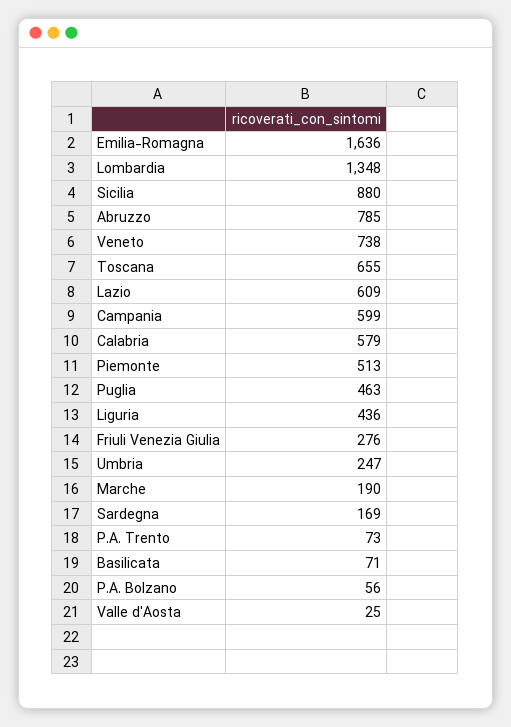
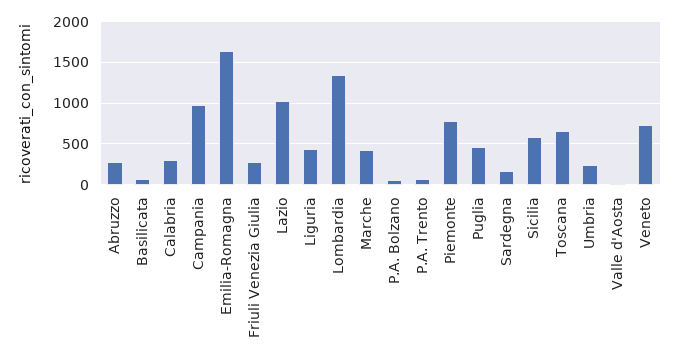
Sicilia: 880 -> 600
Abruzzo: 785 -> 300
Lazio: 609 -> 1000
Campania: 599 -> 1000
Calabria: 579 -> 300
Piemonte: 513 -> 800
Marche: 190 -> 400

